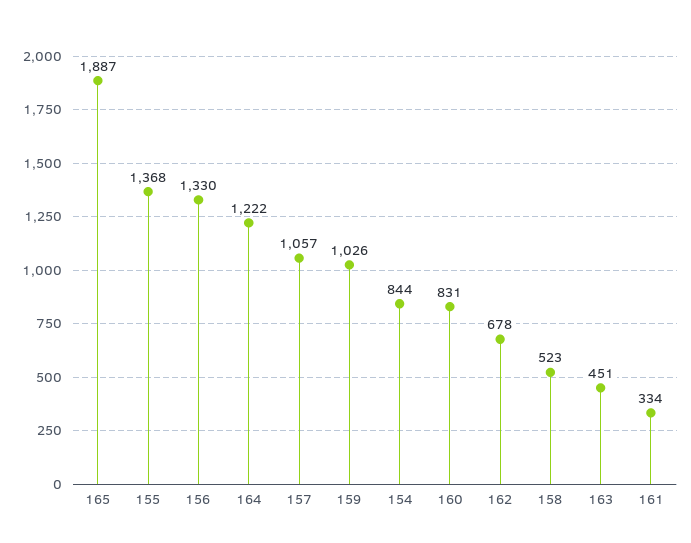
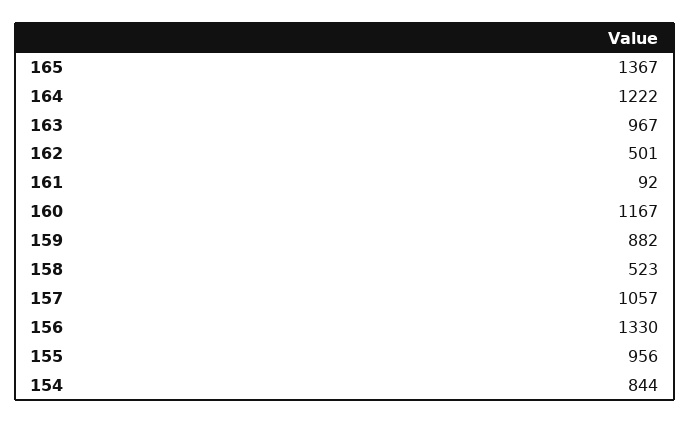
165: 1887 -> 1367
155: 1368 -> 956
159: 1026 -> 882
160: 831 -> 1167
162: 678 -> 501
163: 451 -> 967
161: 334 -> 92

